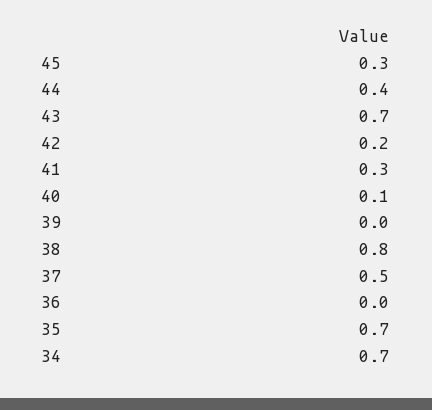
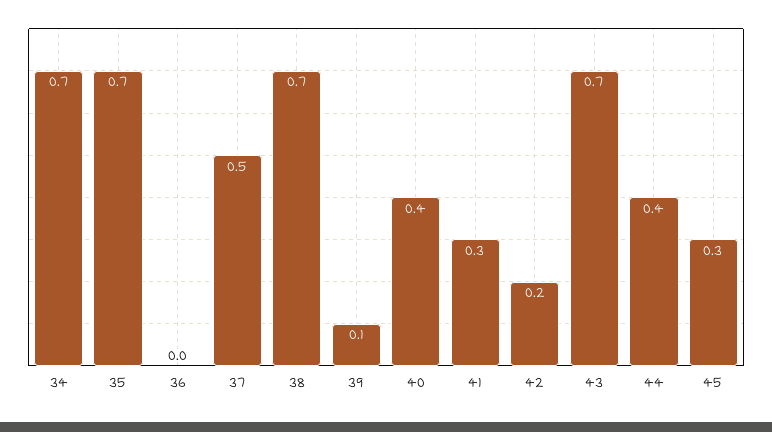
40: 0.1 -> 0.4
39: 0 -> 0.1
38: 0.8 -> 0.7

